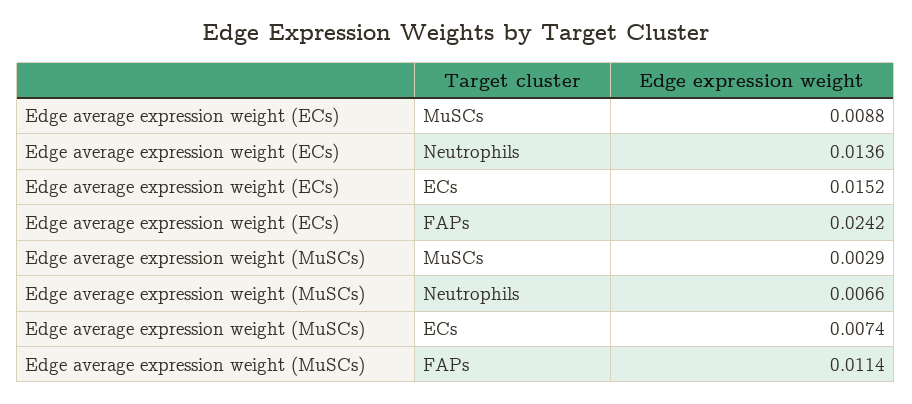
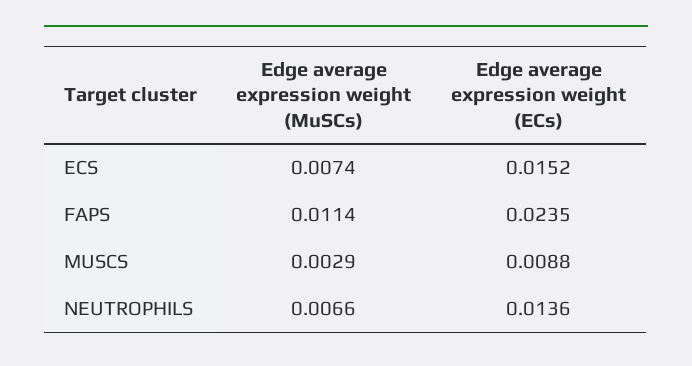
Edge average expression weight (ECs), FAPs: 0.0242 -> 0.0235

